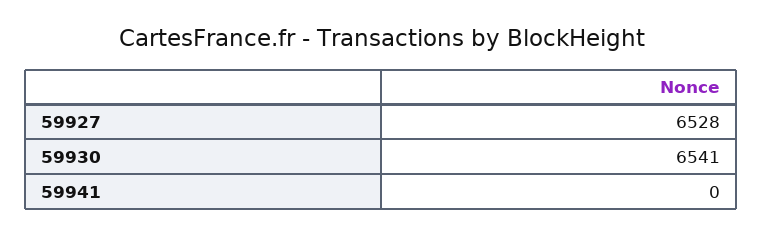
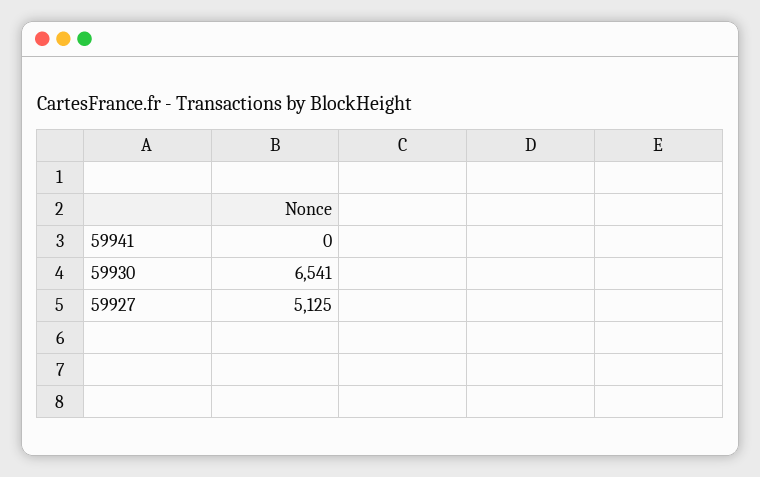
59927: 6528 -> 5125

